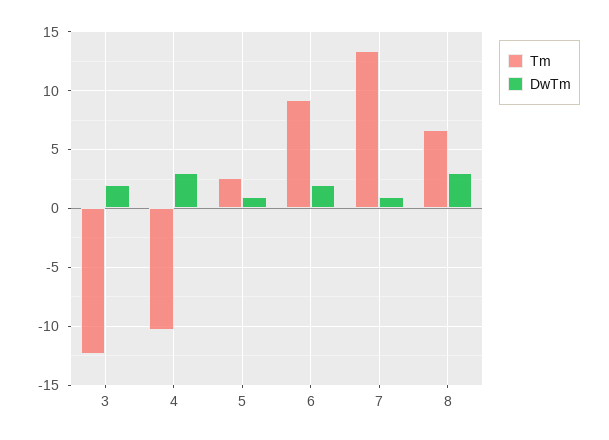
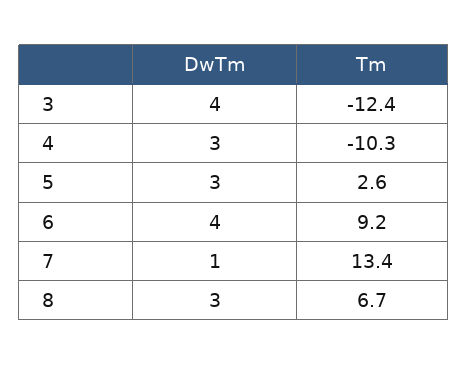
DwTm, 3: 2 -> 4
DwTm, 5: 1 -> 3
DwTm, 6: 2 -> 4

